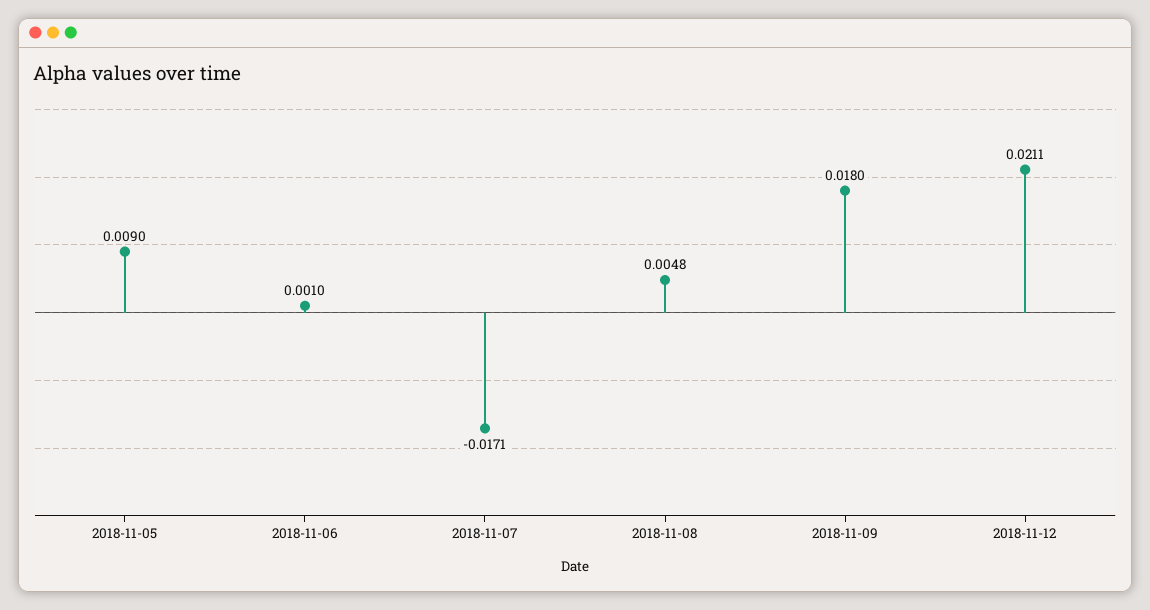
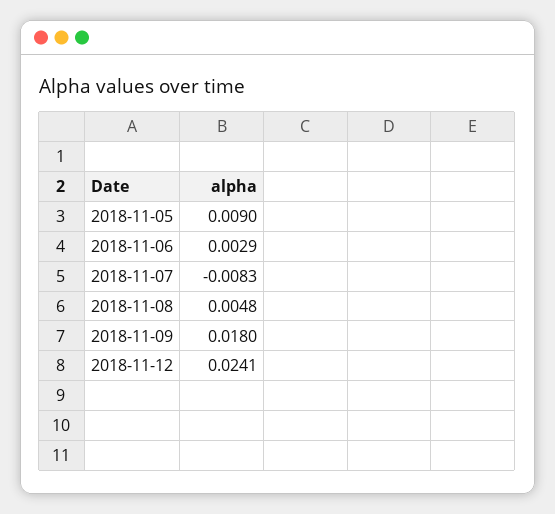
2018-11-06: 0.001 -> 0.0029
2018-11-07: -0.0171 -> -0.0083
2018-11-12: 0.0211 -> 0.0241

